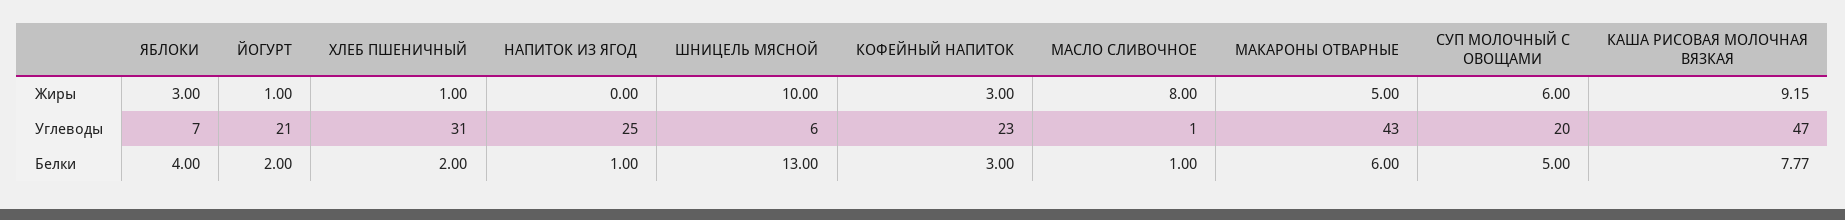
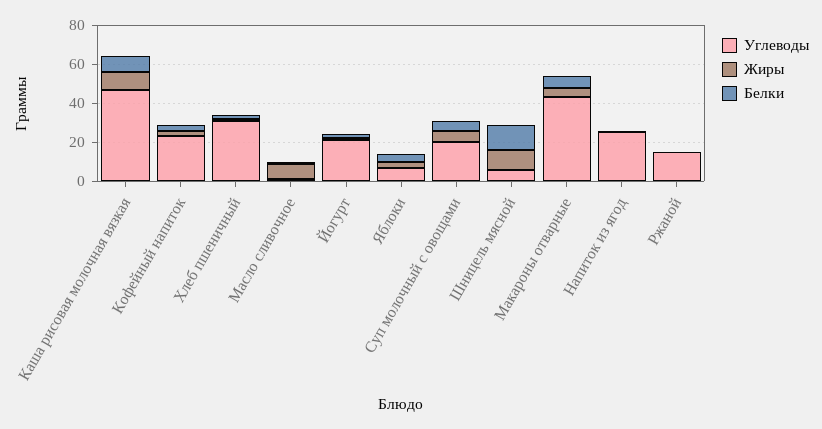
Углеводы, Ржаной: none -> 15
Жиры, Ржаной: none -> 0
Белки, Ржаной: none -> 0

